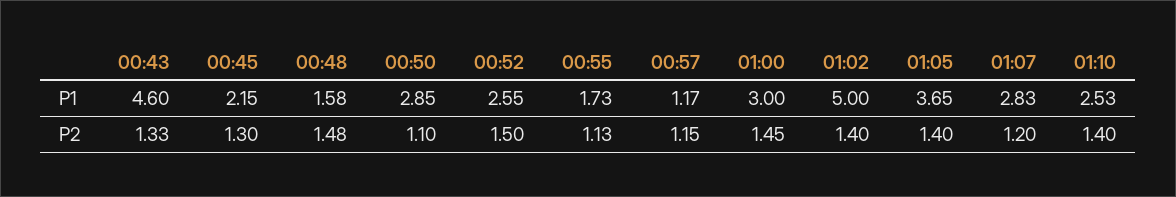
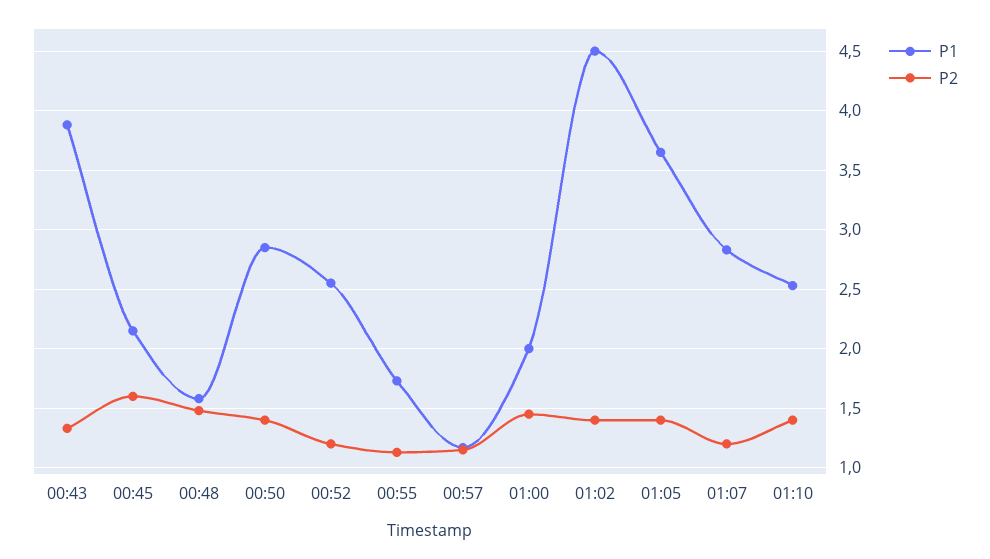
P1, 00:43: 4.6 -> 3.9
P1, 01:00: 3 -> 2
P1, 01:02: 5 -> 4.5
P2, 00:45: 1.3 -> 1.6
P2, 00:50: 1.1 -> 1.4
P2, 00:52: 1.5 -> 1.2

